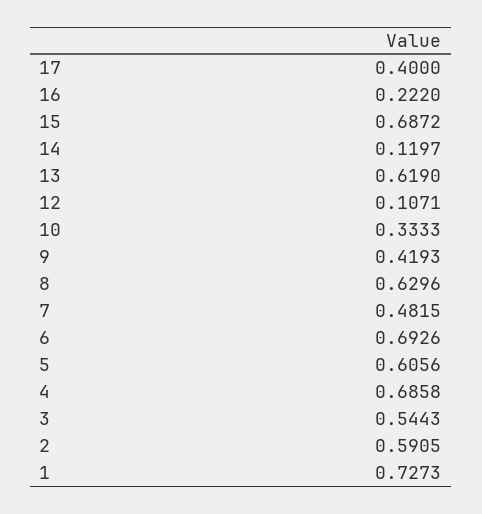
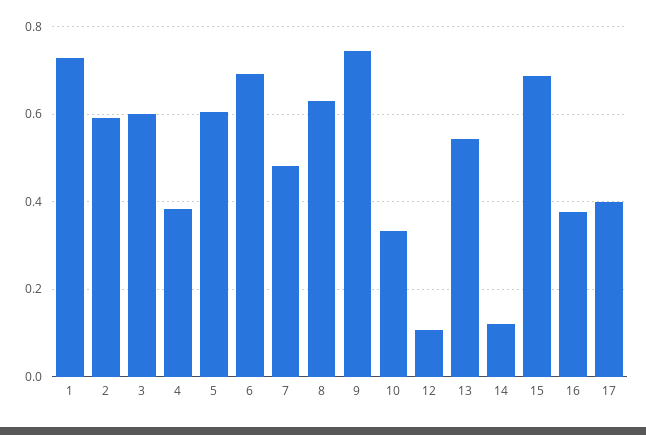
16: 0.222 -> 0.38
13: 0.619 -> 0.54
9: 0.4193 -> 0.74
4: 0.6858 -> 0.38
3: 0.5443 -> 0.6

